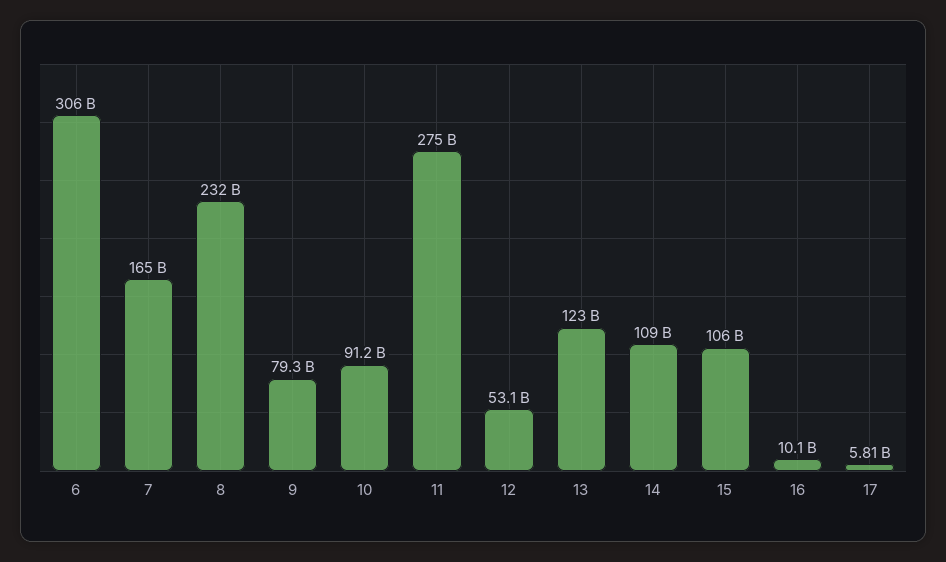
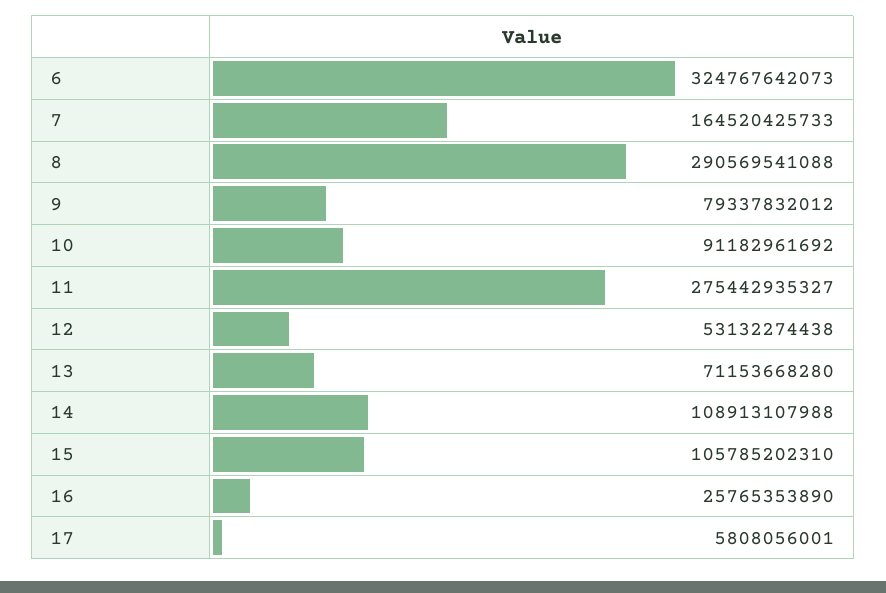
6: 306000000000 -> 324767642073
8: 232000000000 -> 290569541088
13: 123000000000 -> 71153668280
16: 10100000000 -> 25765353890

